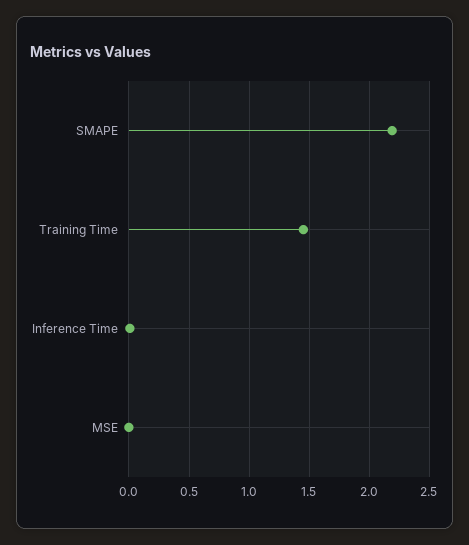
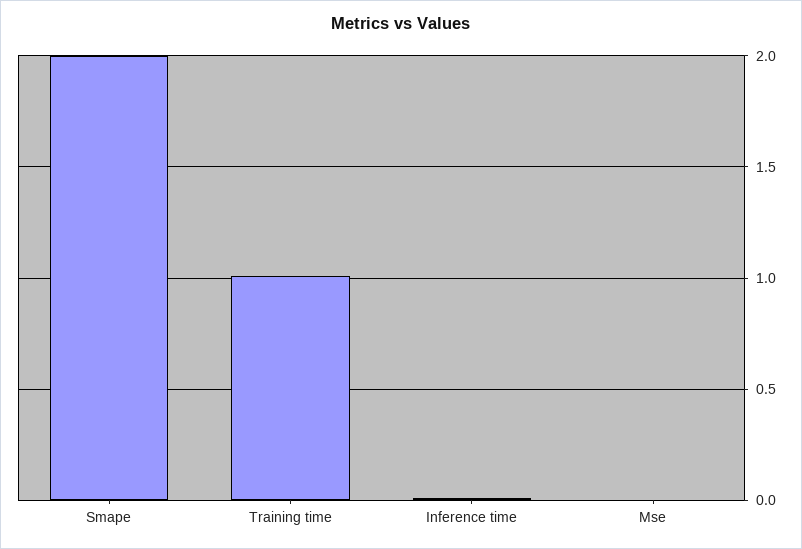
SMAPE: 2.2 -> 2
Training Time: 1.45 -> 1

